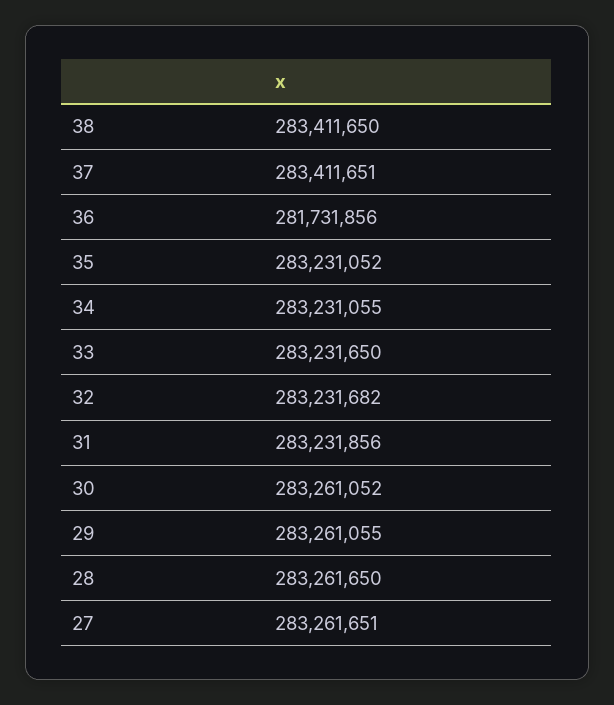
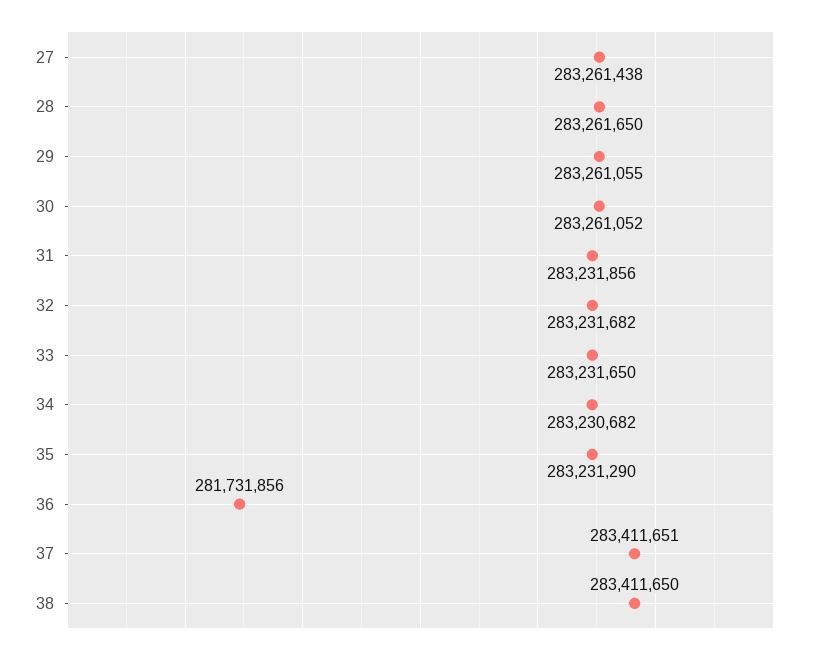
35: 283231052 -> 283231290
34: 283231055 -> 283230682
27: 283261651 -> 283261438

